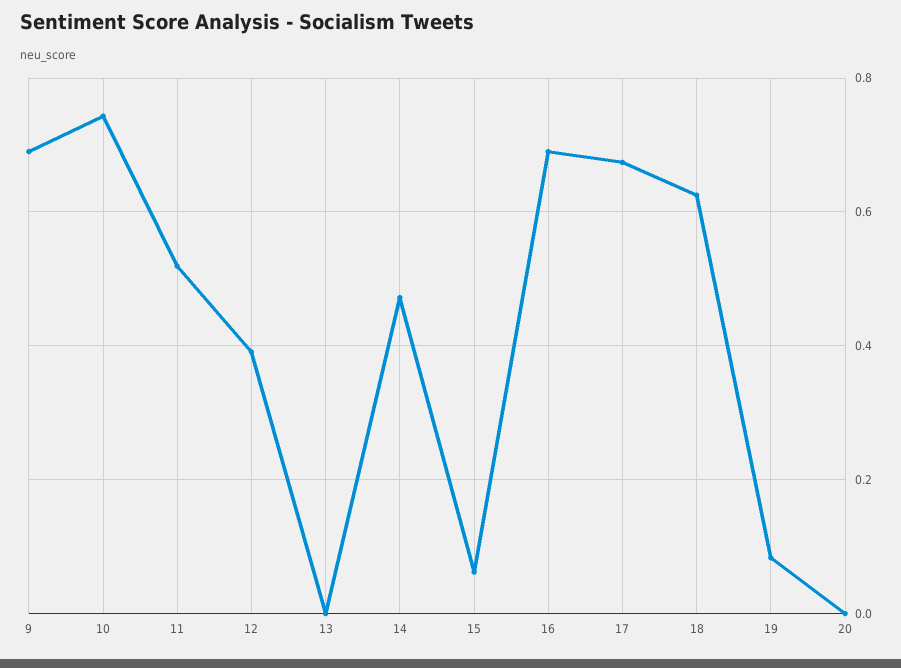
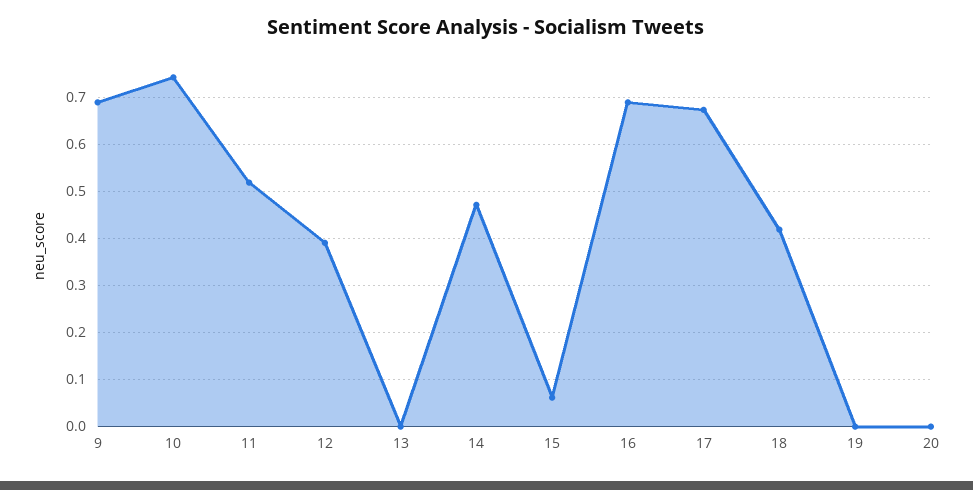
18: 0.62 -> 0.42
19: 0.08 -> 0

